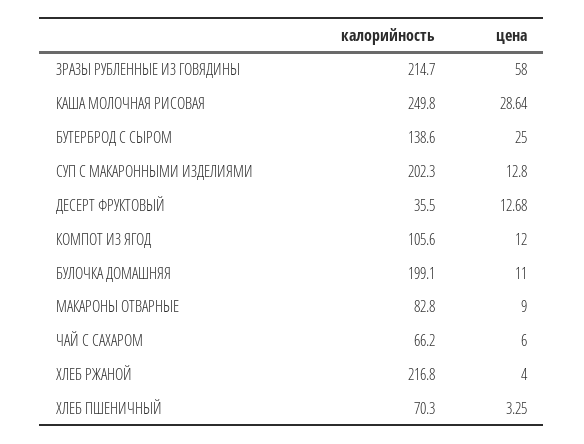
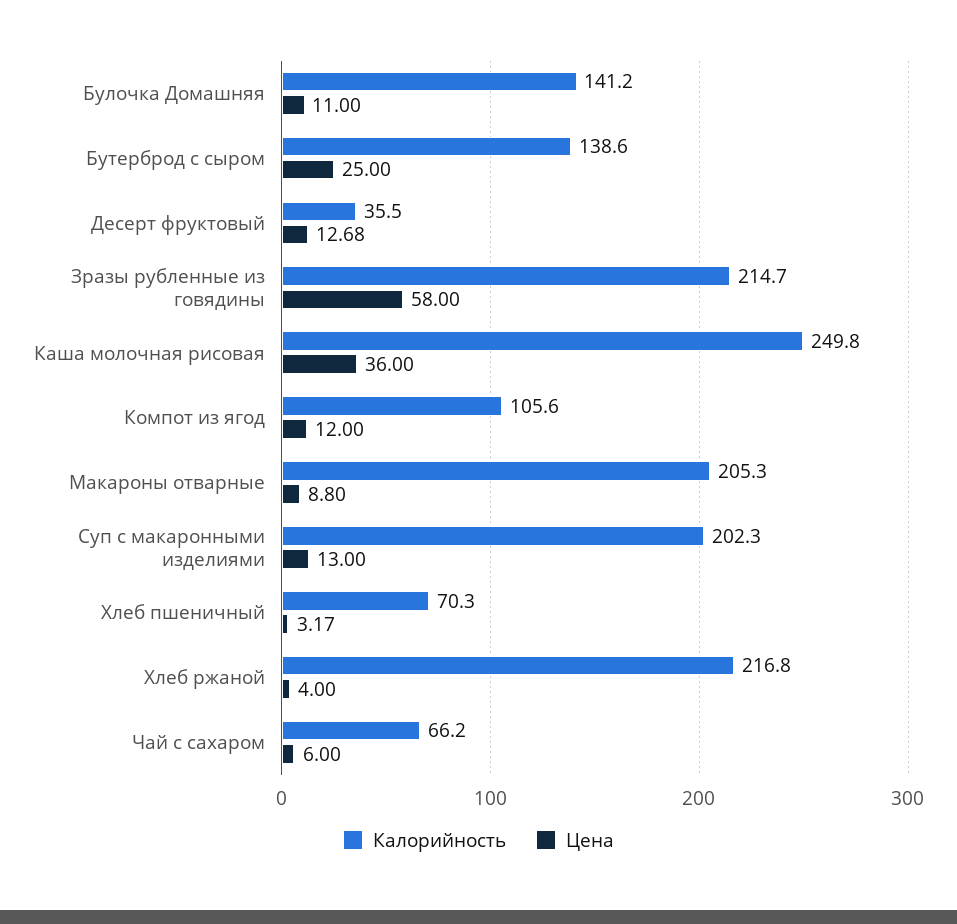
цена, КАША МОЛОЧНАЯ РИСОВАЯ: 28.64 -> 36
цена, СУП С МАКАРОННЫМИ ИЗДЕЛИЯМИ: 12.8 -> 13
калорийность, БУЛОЧКА ДОМАШНЯЯ: 199.1 -> 141.2
калорийность, МАКАРОНЫ ОТВАРНЫЕ: 82.8 -> 205.3
цена, МАКАРОНЫ ОТВАРНЫЕ: 9 -> 8.8
цена, ХЛЕБ ПШЕНИЧНЫЙ: 3.25 -> 3.17

